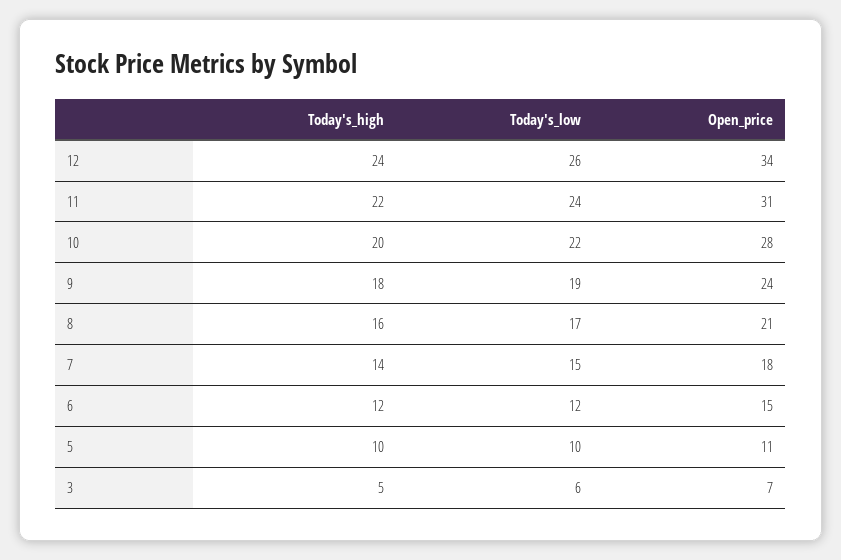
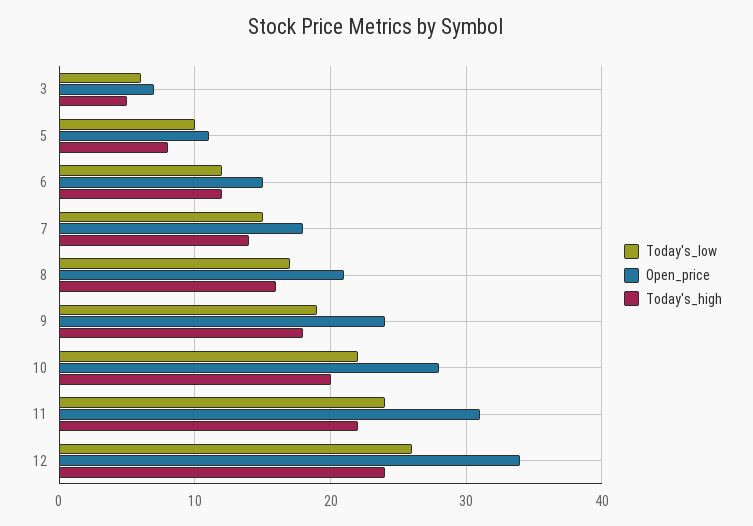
Today's_high, 5: 10 -> 8

